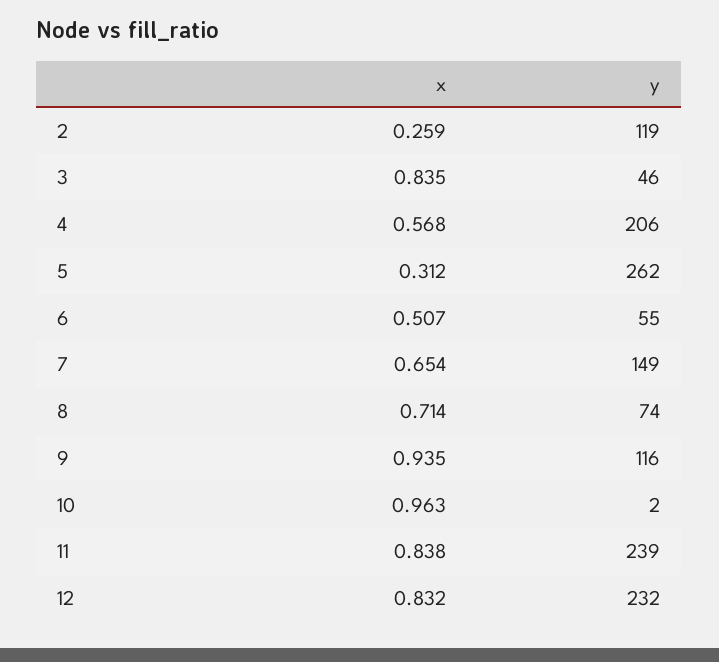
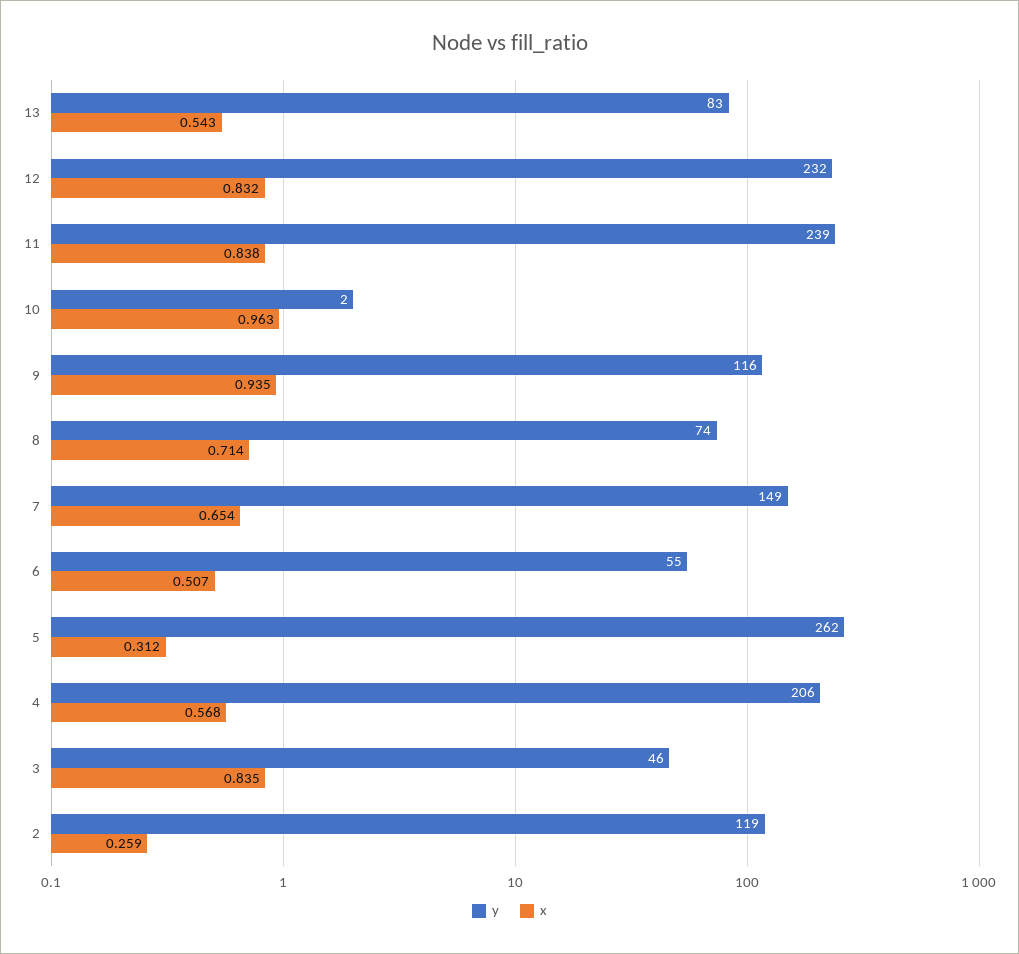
y, 13: none -> 83
x, 13: none -> 0.543

